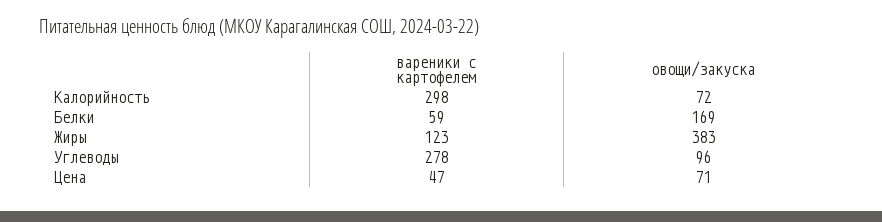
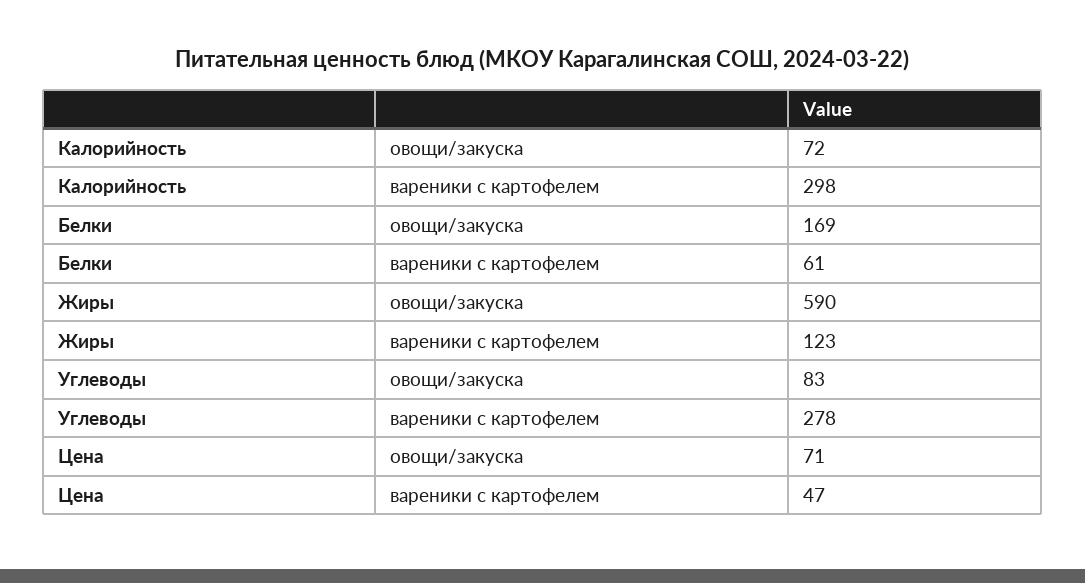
вареники с картофелем, Белки: 59 -> 61
овощи/закуска, Жиры: 383 -> 590
овощи/закуска, Углеводы: 96 -> 83

